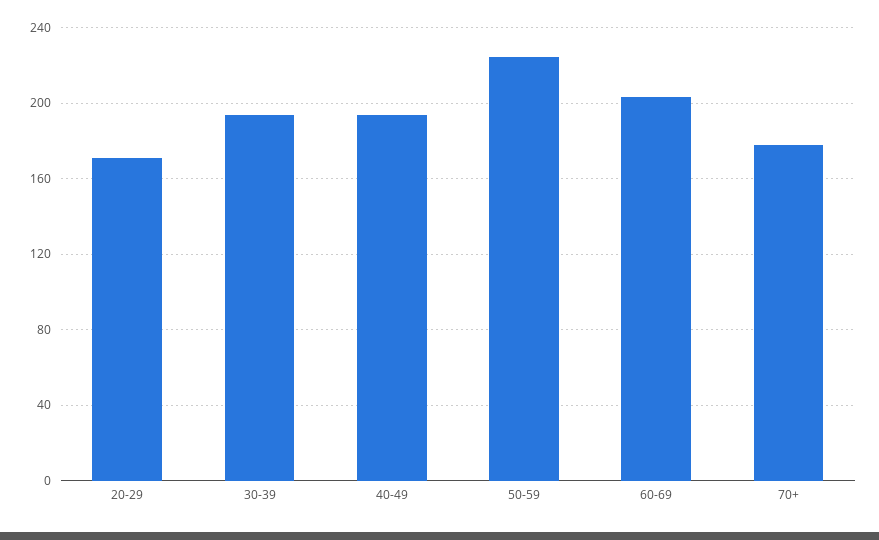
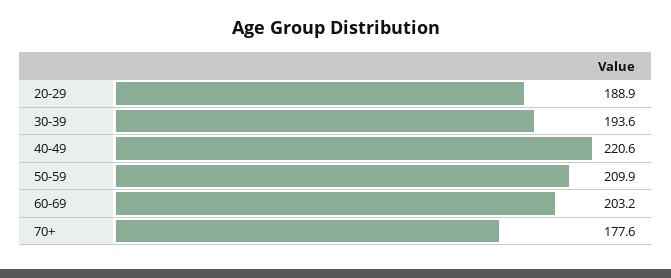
20-29: 170 -> 188.9
40-49: 195 -> 220.6
50-59: 225 -> 209.9

